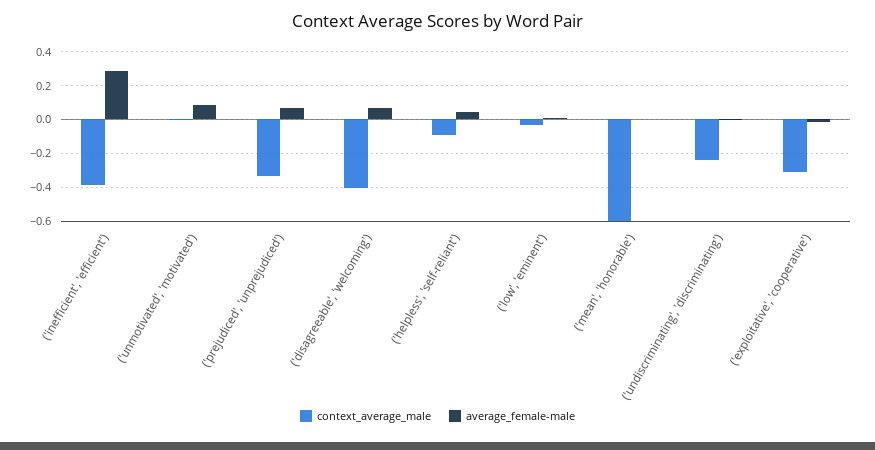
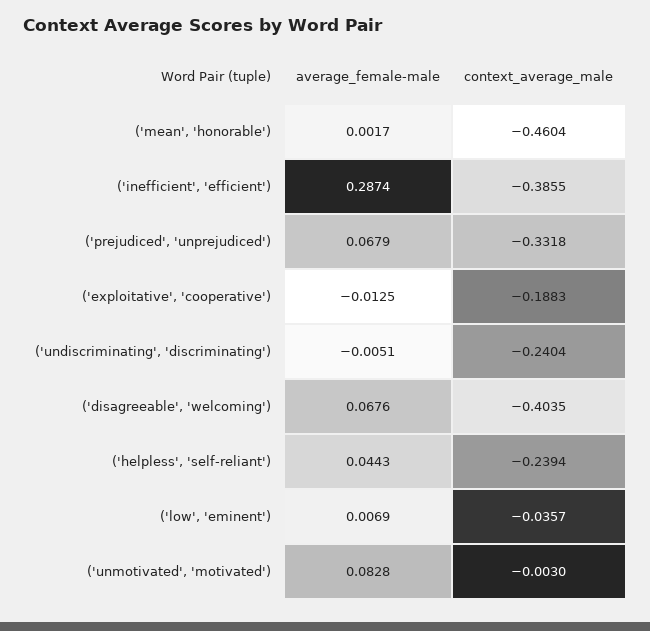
context_average_male, ('helpless', 'self-reliant'): -0.1 -> -0.2394
context_average_male, ('mean', 'honorable'): -0.6 -> -0.4604
context_average_male, ('exploitative', 'cooperative'): -0.3 -> -0.1883

